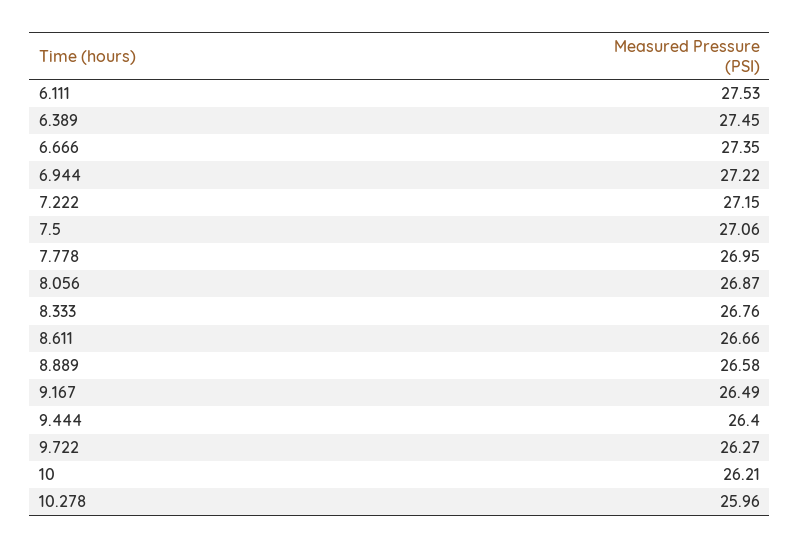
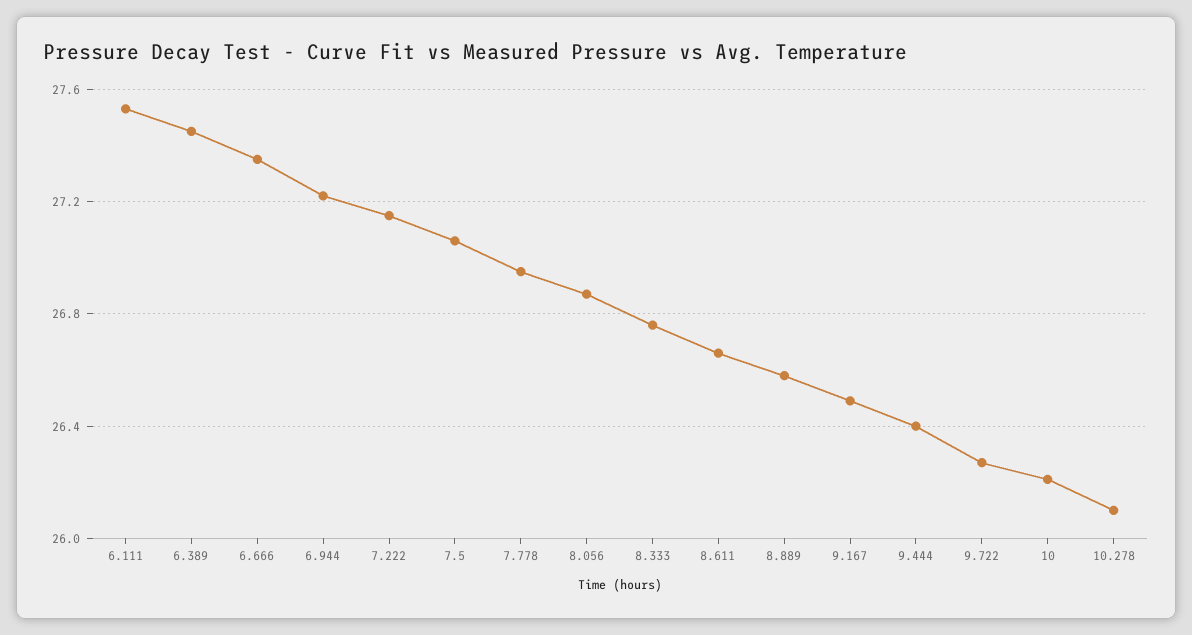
10.278: 25.96 -> 26.1

